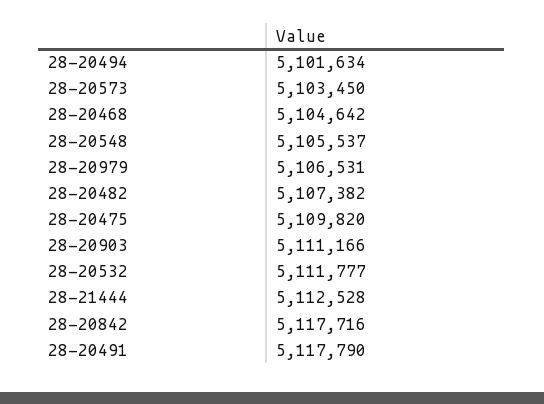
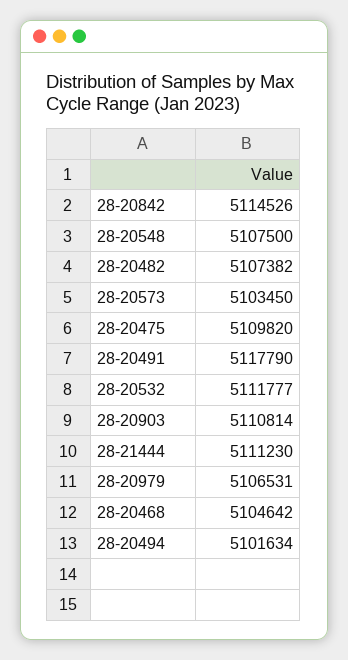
28-20548: 5105537 -> 5107500
28-20903: 5111166 -> 5110814
28-21444: 5112528 -> 5111230
28-20842: 5117716 -> 5114526

